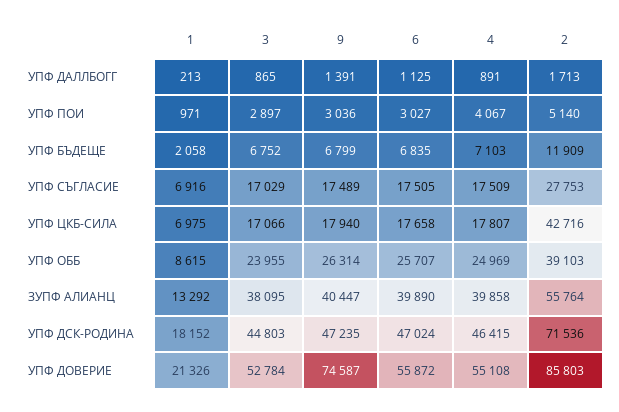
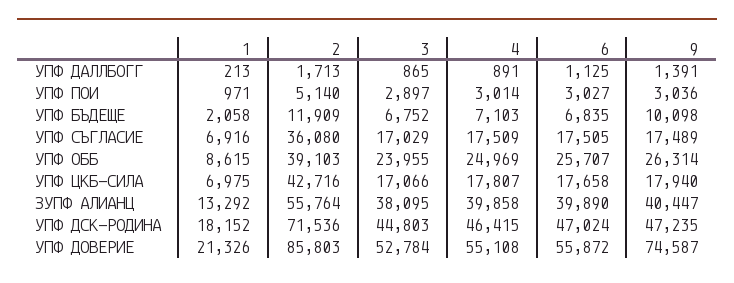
4, УПФ ПОИ: 4067 -> 3014
9, УПФ БЪДЕЩЕ: 6799 -> 10098
2, УПФ СЪГЛАСИЕ: 27753 -> 36080

